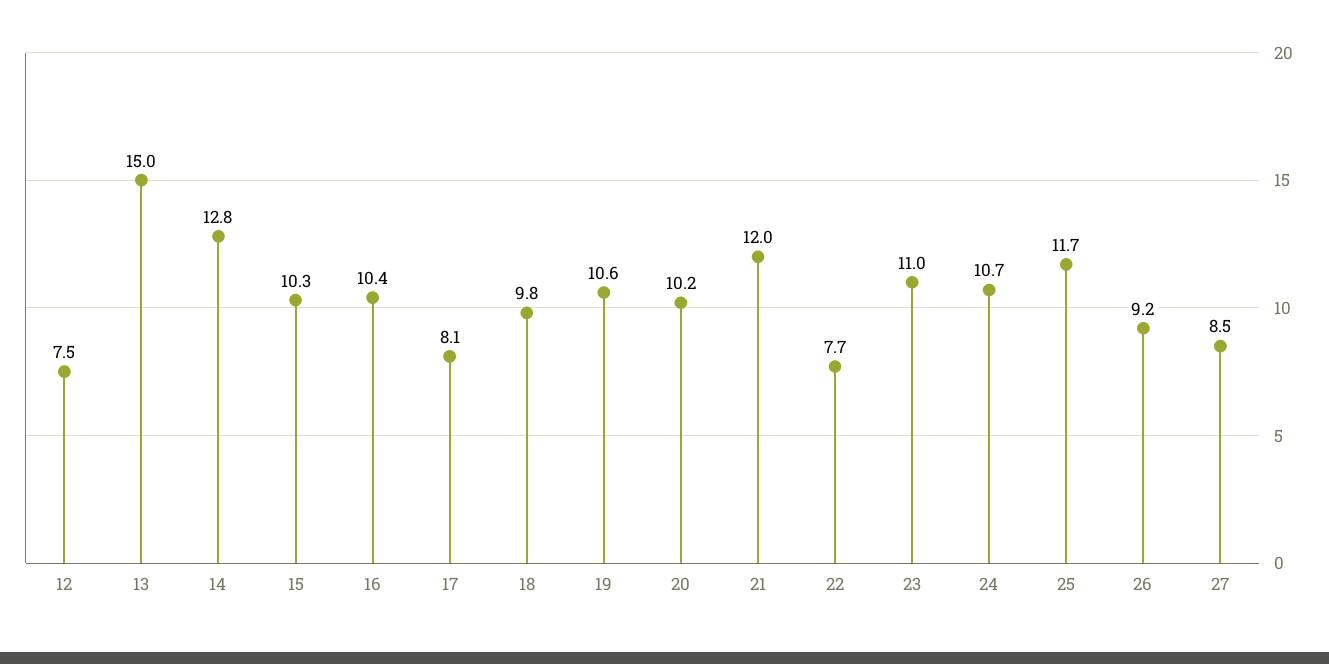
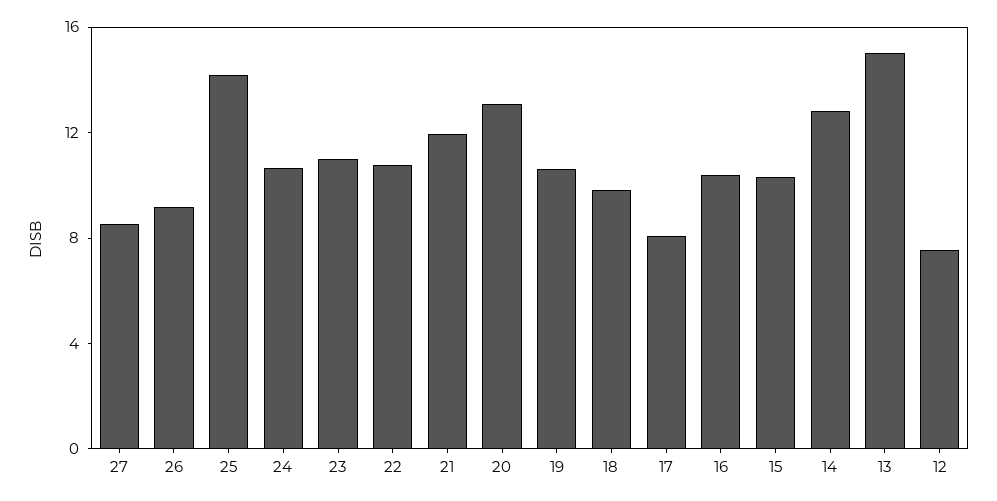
20: 10.2 -> 13
22: 7.7 -> 11
25: 11.7 -> 14

